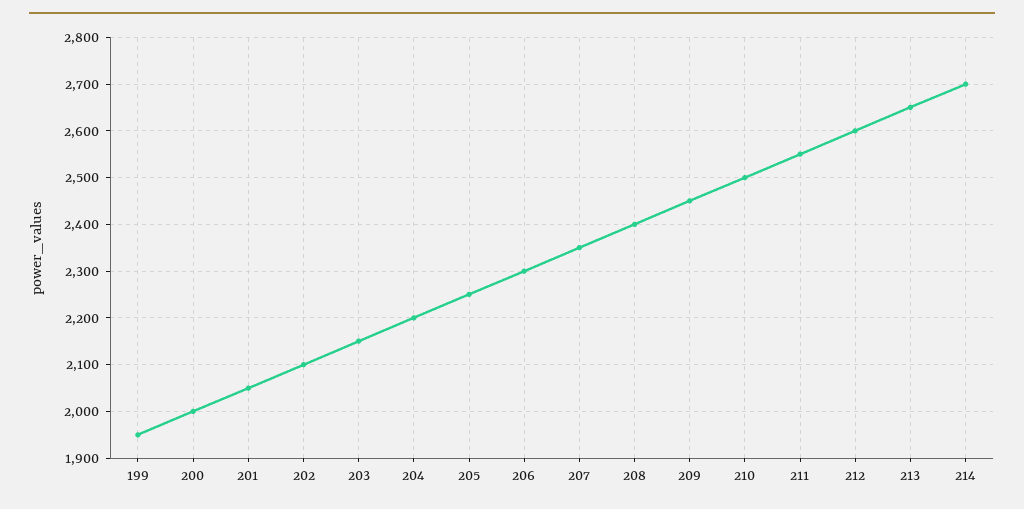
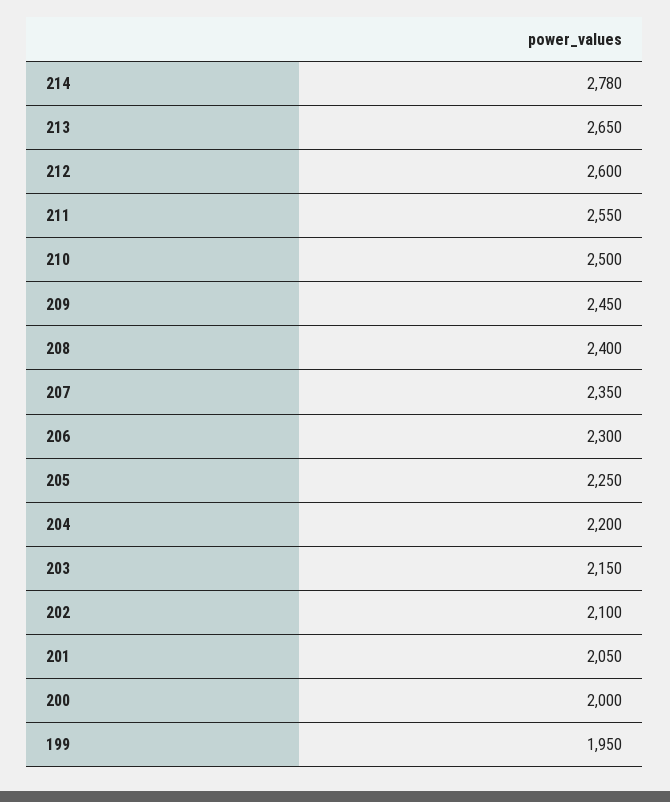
214: 2700 -> 2780

